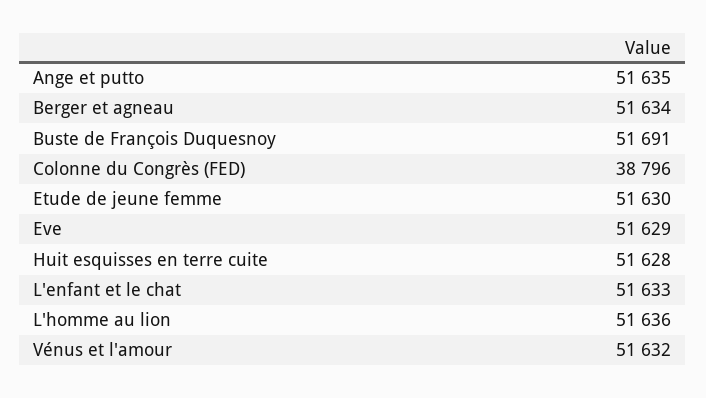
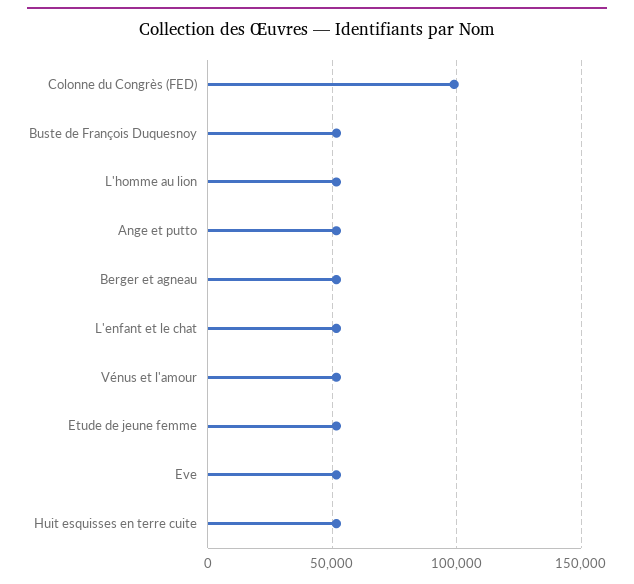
Colonne du Congrès (FED): 38796 -> 100000

